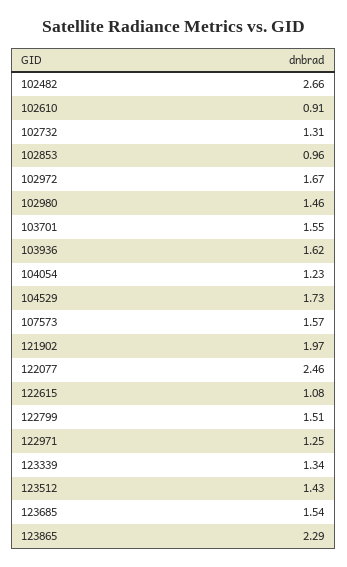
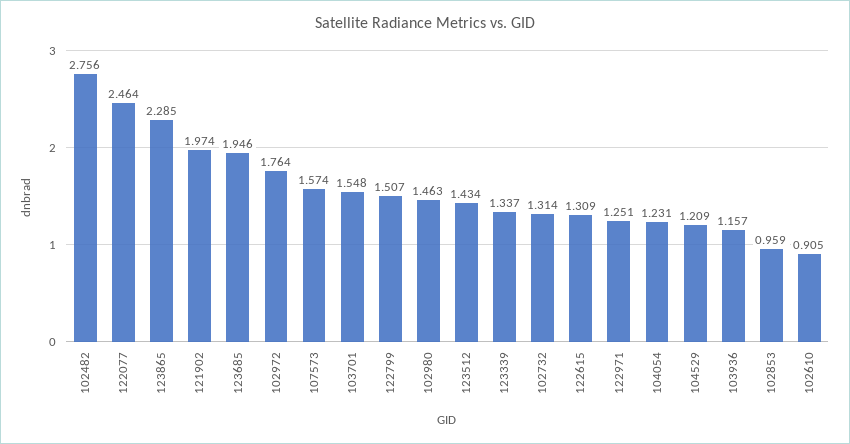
102482: 2.66 -> 2.756
102972: 1.67 -> 1.764
103936: 1.62 -> 1.157
104529: 1.73 -> 1.209
122615: 1.08 -> 1.309
123685: 1.54 -> 1.946

